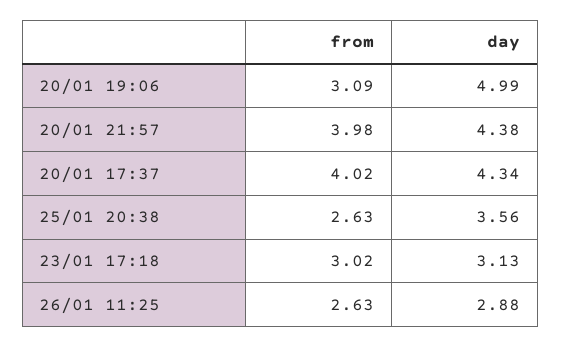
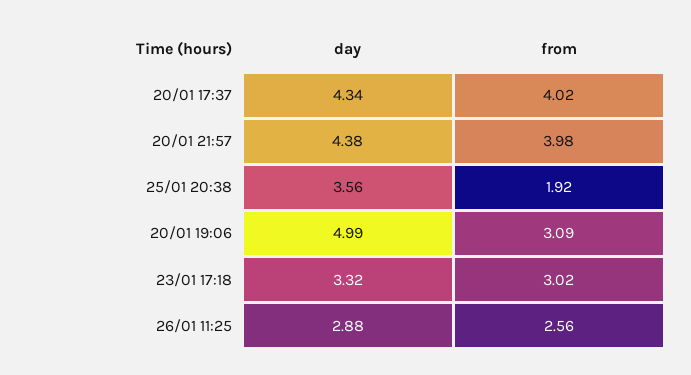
from, 25/01 20:38: 2.63 -> 1.92
day, 23/01 17:18: 3.13 -> 3.32
from, 26/01 11:25: 2.63 -> 2.56

